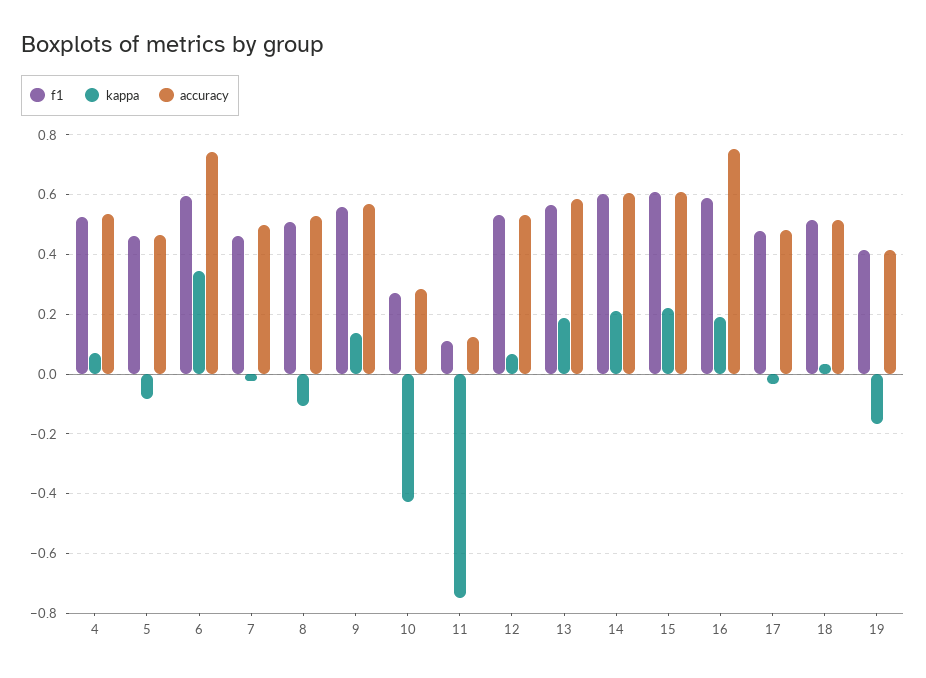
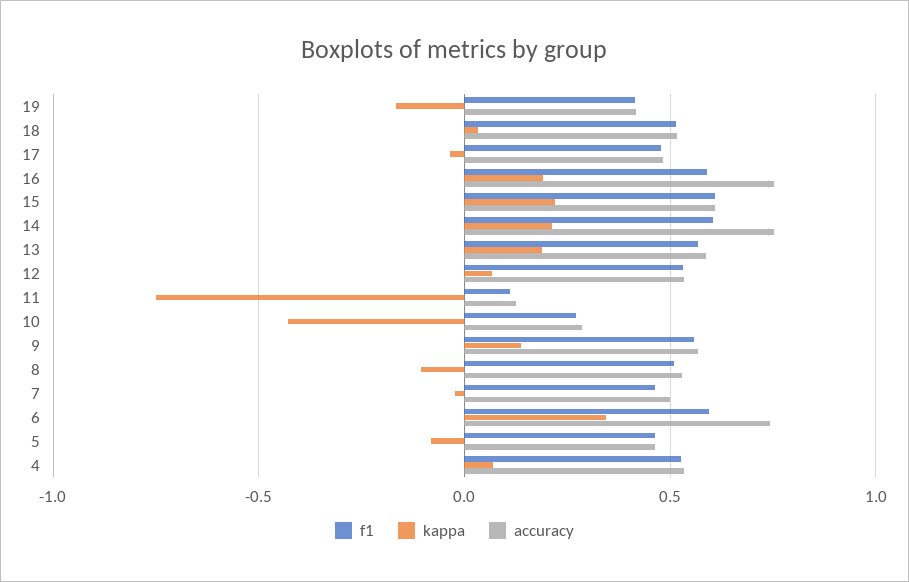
accuracy, 14: 0.6 -> 0.75

